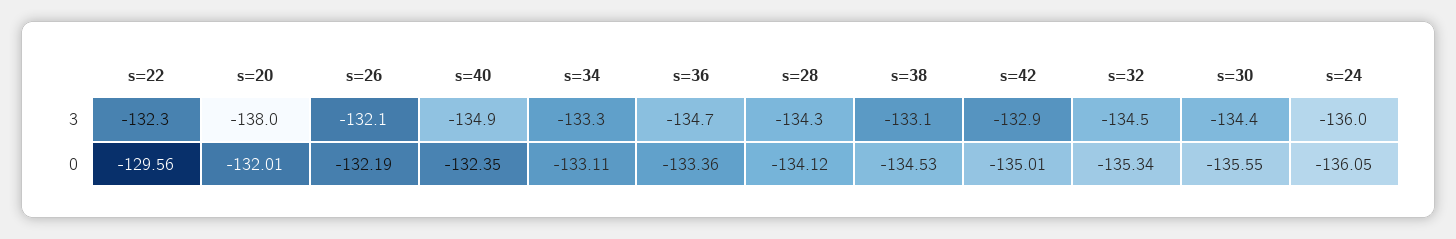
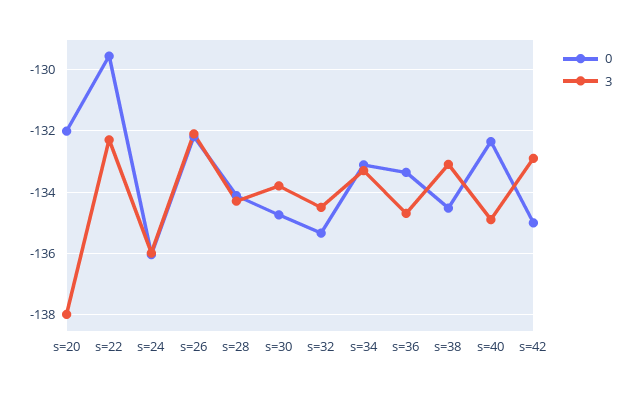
3, s=30: -134.4 -> -133.8
0, s=30: -135.55 -> -134.8

